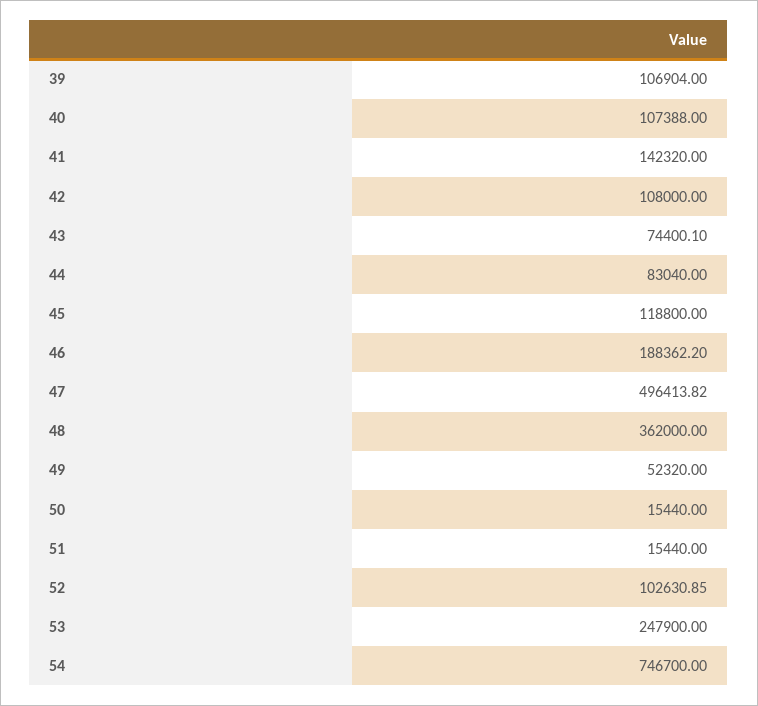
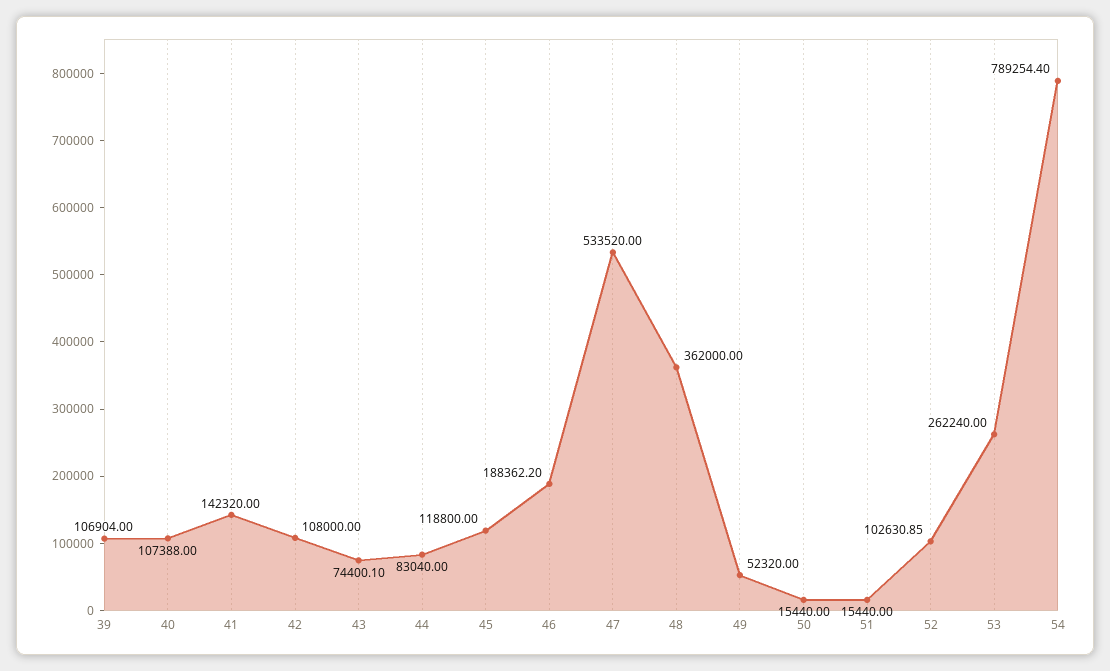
47: 496413.82 -> 533520
53: 247900 -> 262240
54: 746700 -> 789254.4

